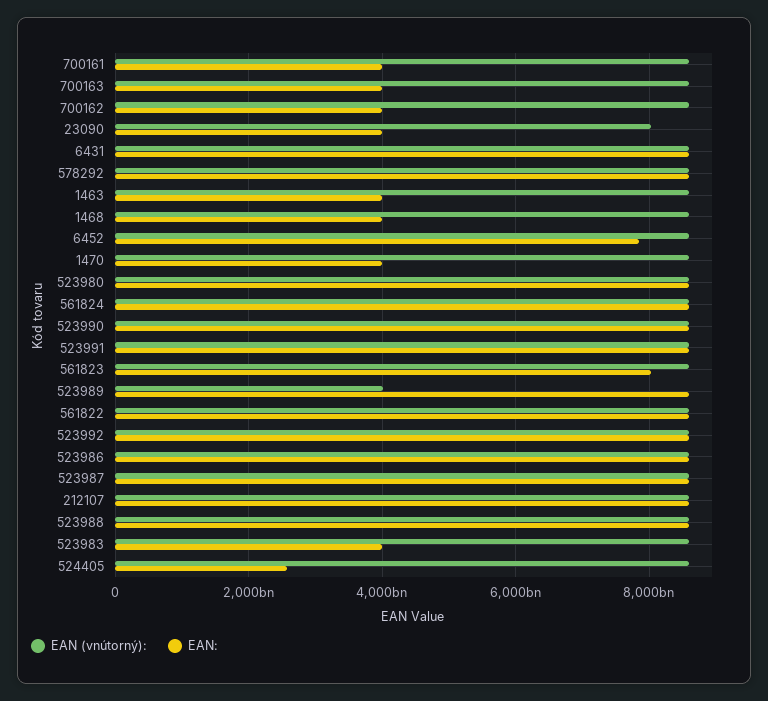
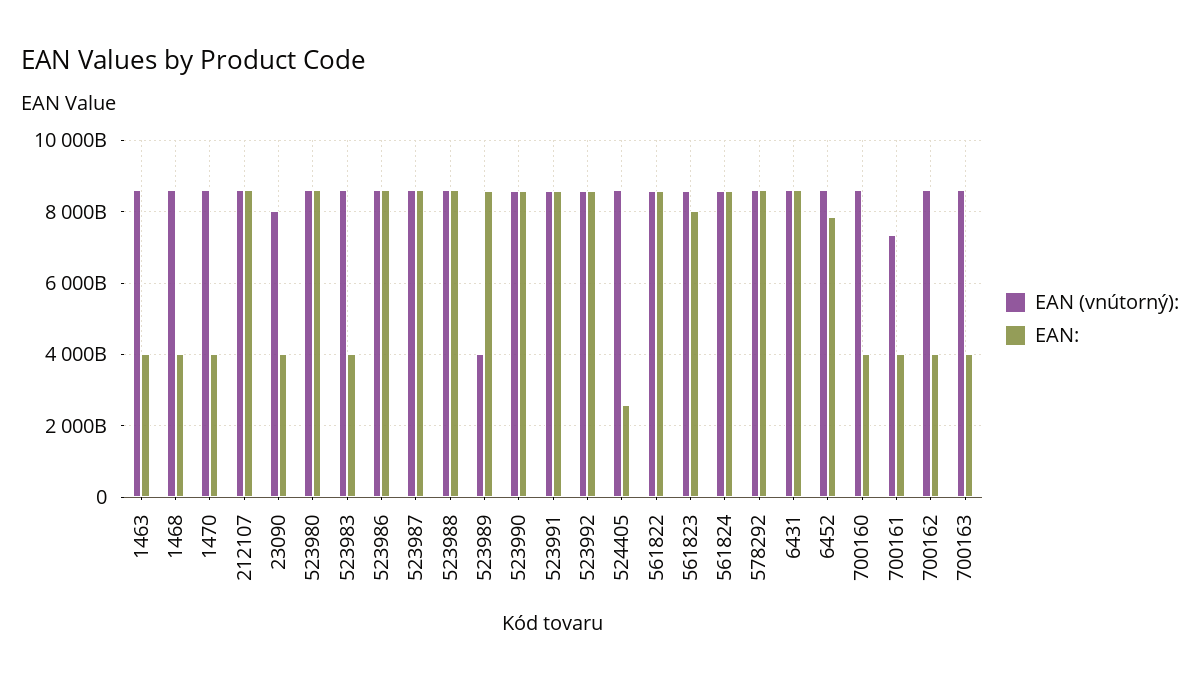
EAN (vnútorný):, 700161: 8600000000000 -> 7400000000000
EAN (vnútorný):, 700160: none -> 8600000000000
EAN:, 700160: none -> 4000000000000

